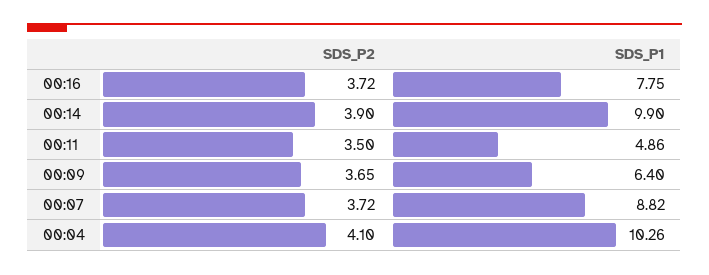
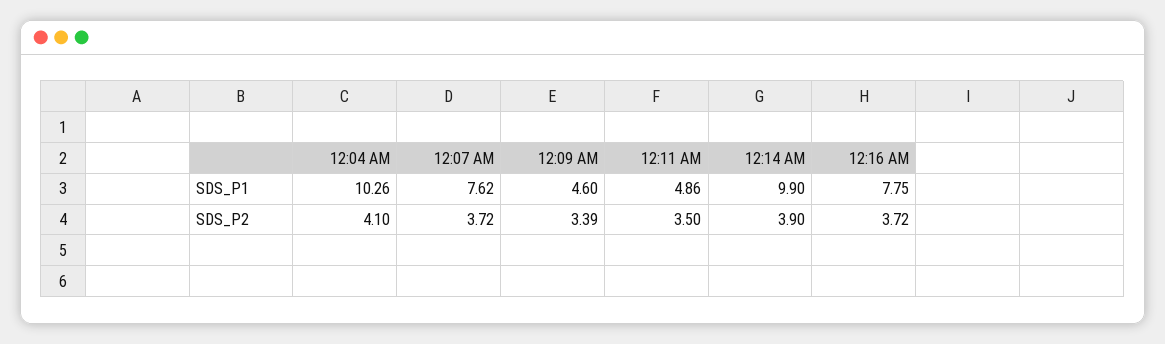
SDS_P2, 00:09: 3.65 -> 3.39
SDS_P1, 00:09: 6.4 -> 4.6
SDS_P1, 00:07: 8.82 -> 7.62

